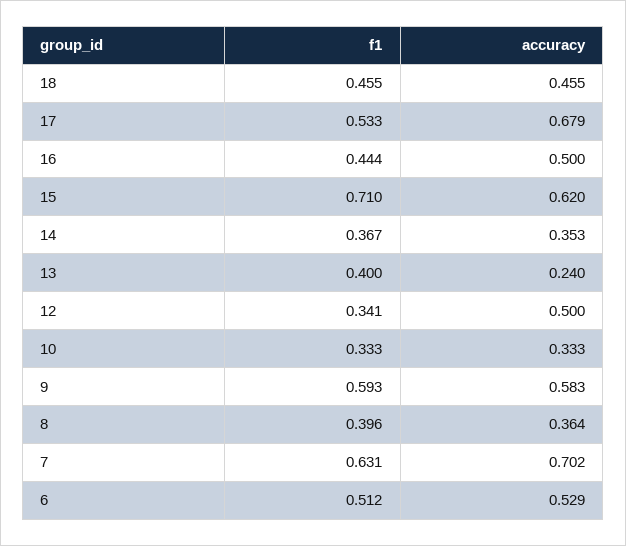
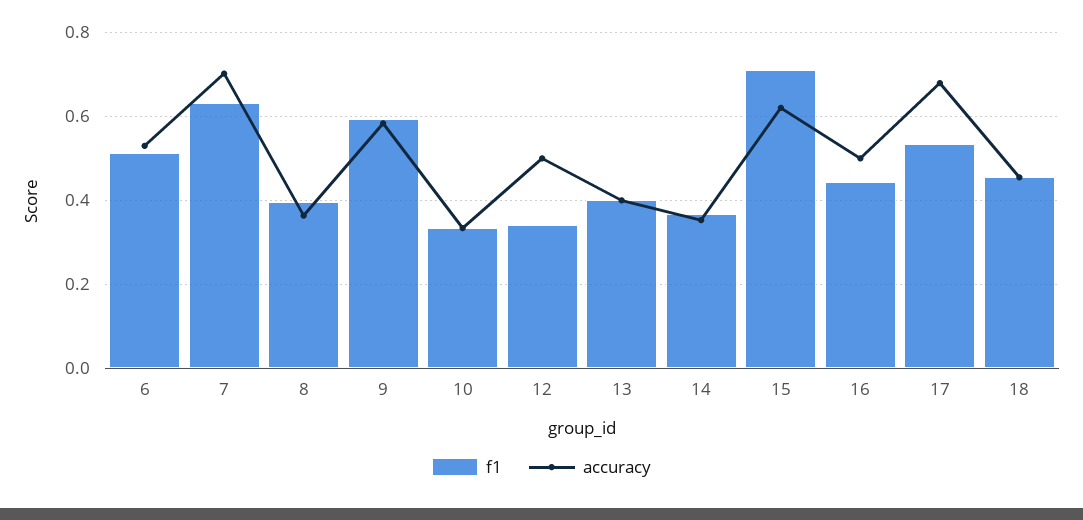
accuracy, 13: 0.24 -> 0.4

